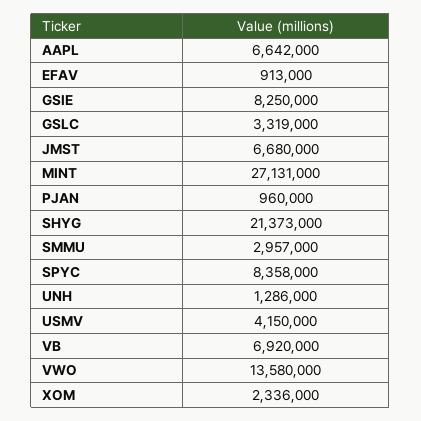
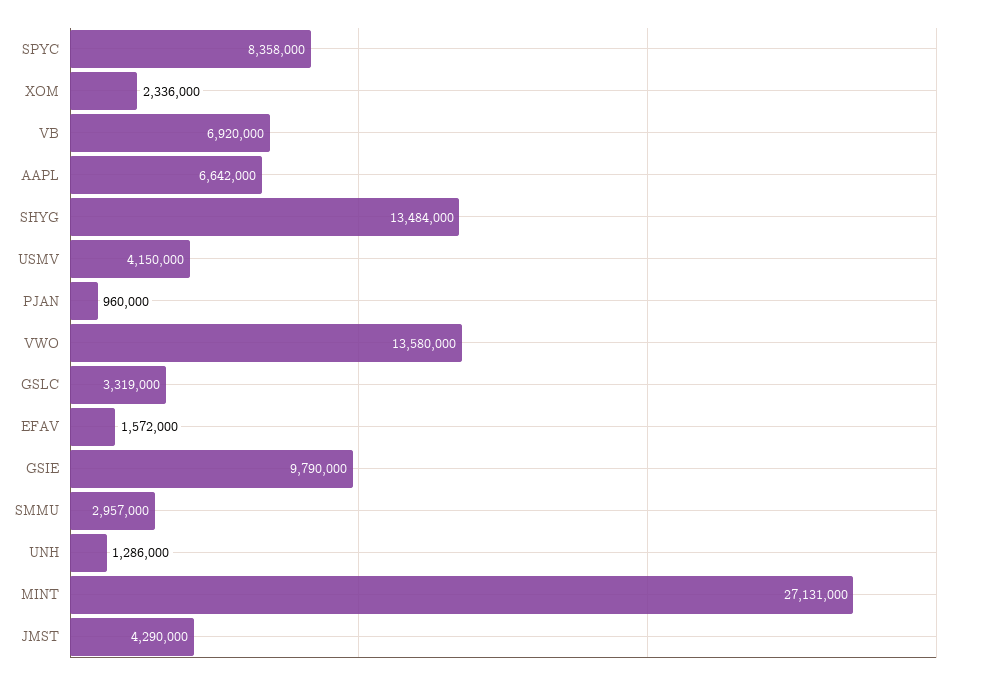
EFAV: 913000 -> 1572000
GSIE: 8250000 -> 9790000
JMST: 6680000 -> 4290000
SHYG: 21373000 -> 13484000

